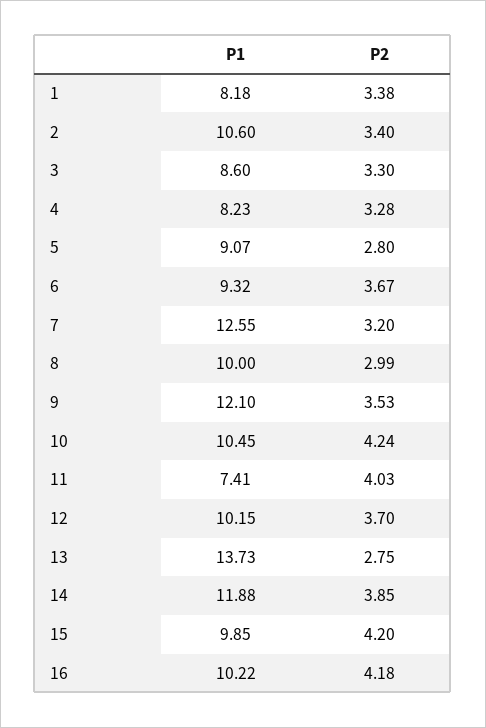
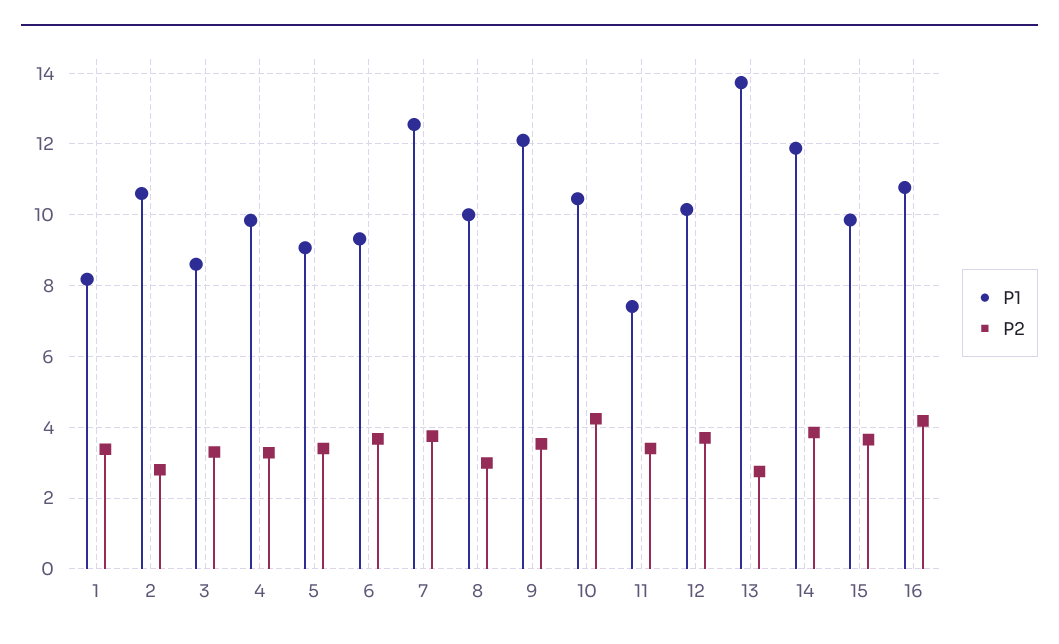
P2, 2: 3.4 -> 2.8
P1, 4: 8.23 -> 9.8
P2, 5: 2.8 -> 3.4
P2, 7: 3.2 -> 3.8
P2, 11: 4.03 -> 3.4
P2, 15: 4.2 -> 3.6
P1, 16: 10.22 -> 10.8

